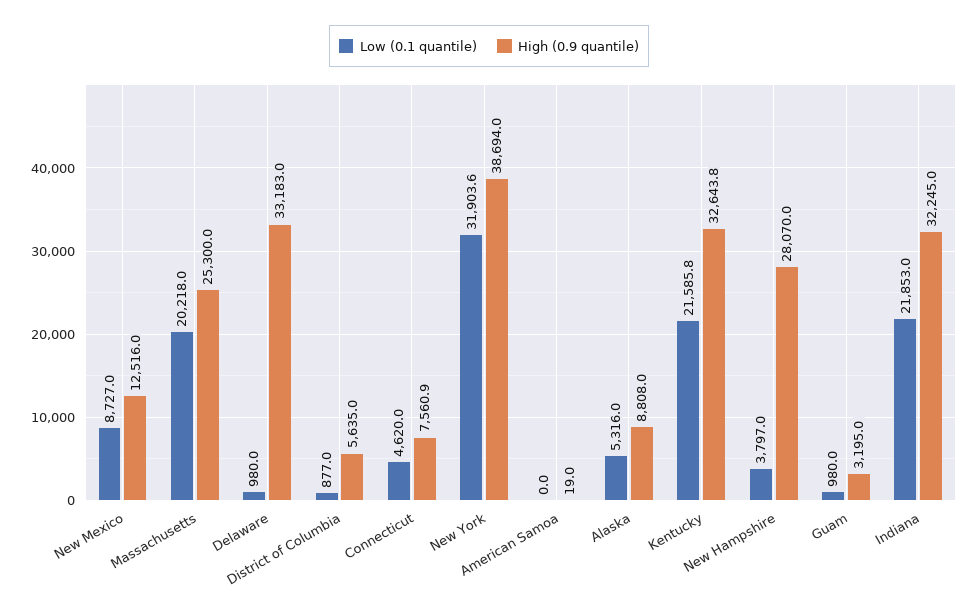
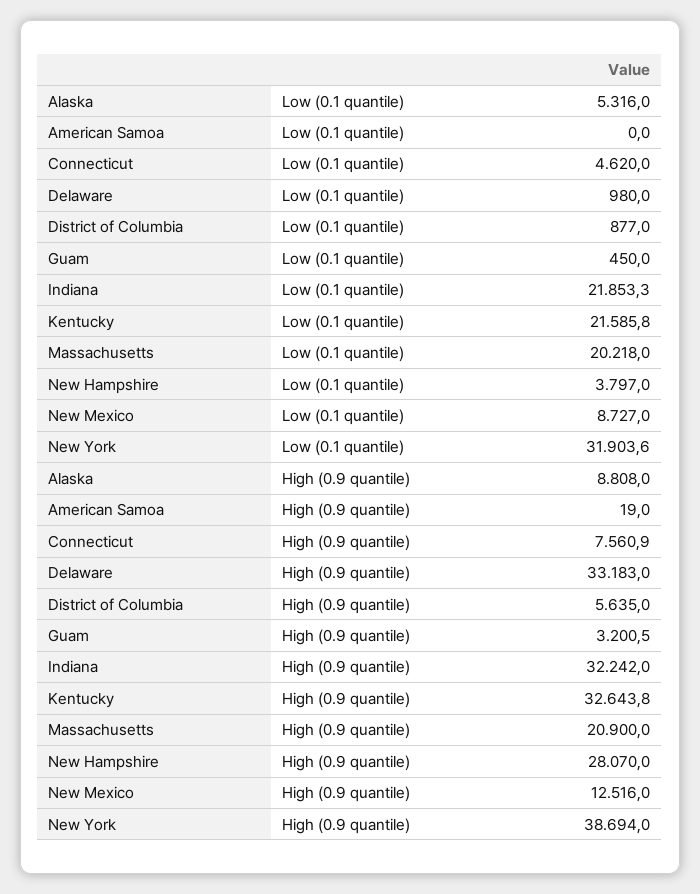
High (0.9 quantile), Massachusetts: 25300 -> 20900
Low (0.1 quantile), Guam: 980 -> 450
High (0.9 quantile), Guam: 3195 -> 3200.5
Low (0.1 quantile), Indiana: 21853 -> 21853.3
High (0.9 quantile), Indiana: 32245 -> 32242

